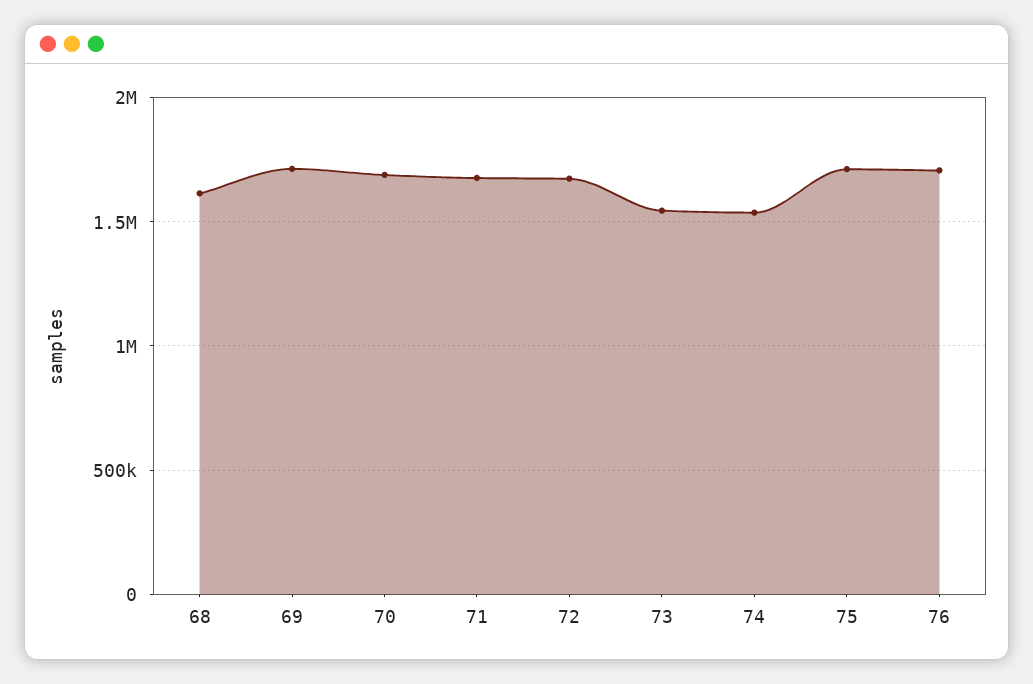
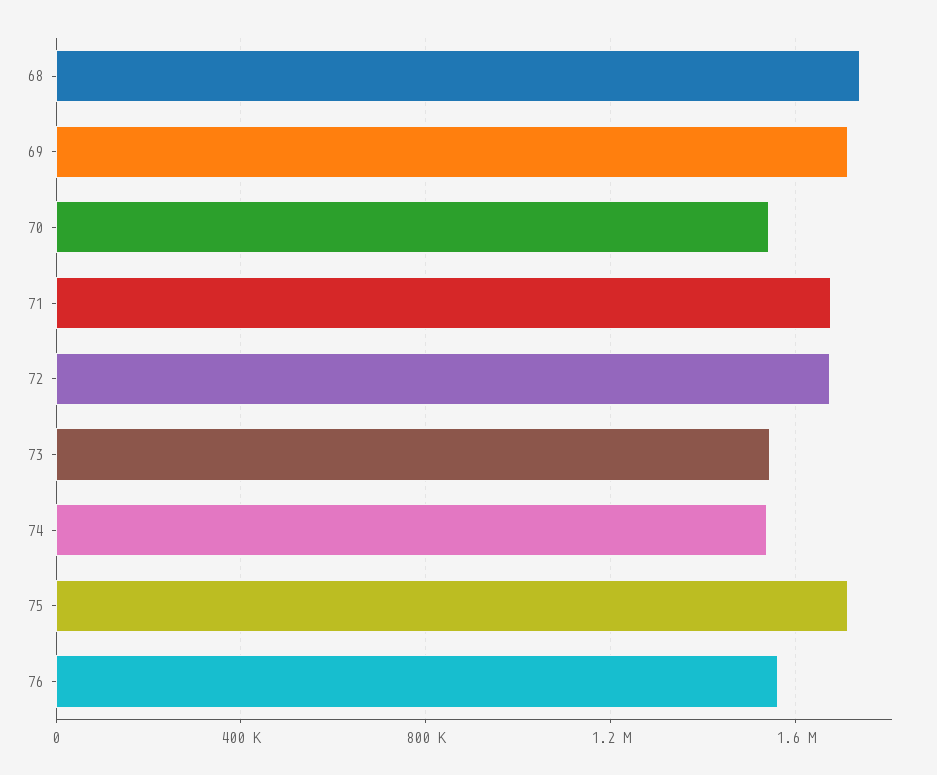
68: 1600000 -> 1750000
70: 1700000 -> 1550000
76: 1700000 -> 1550000

